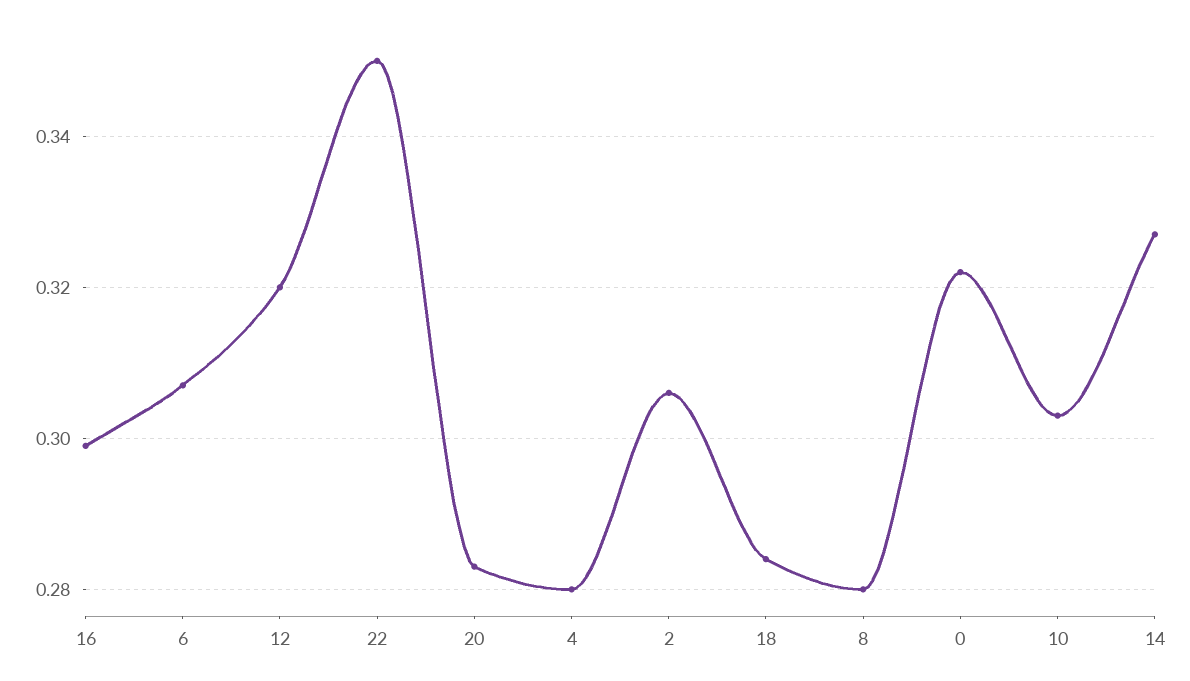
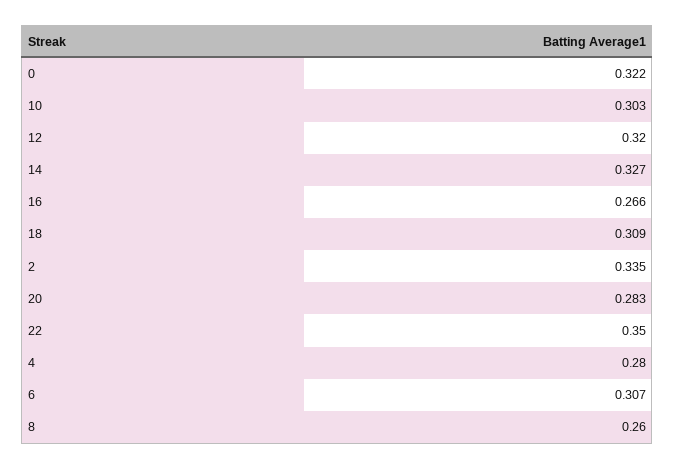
16: 0.3 -> 0.266
2: 0.305 -> 0.335
18: 0.285 -> 0.309
8: 0.28 -> 0.26

